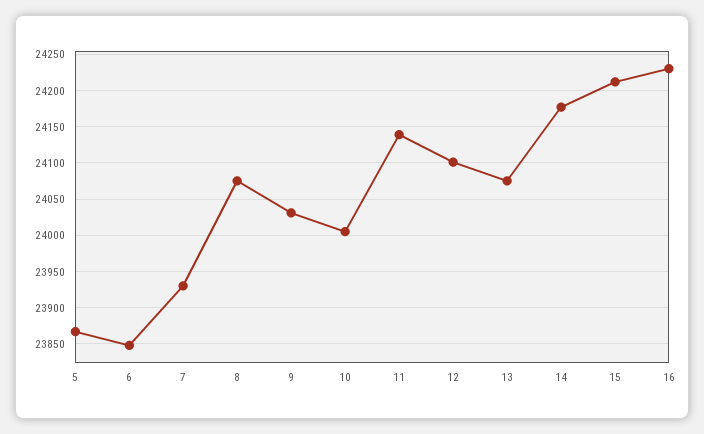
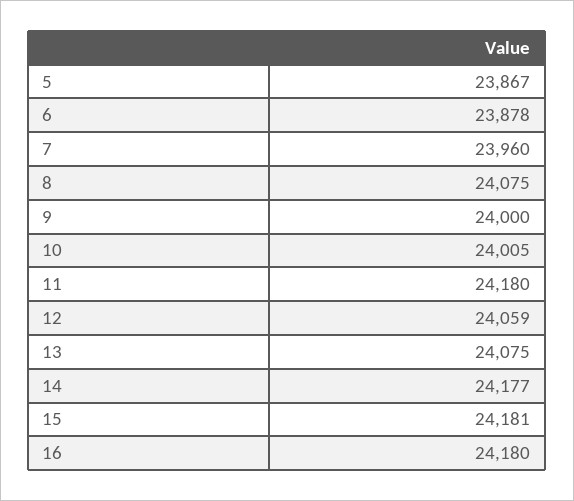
6: 23850 -> 23878
7: 23930 -> 23960
9: 24030 -> 24000
11: 24140 -> 24180
12: 24100 -> 24059
15: 24210 -> 24181
16: 24230 -> 24180

